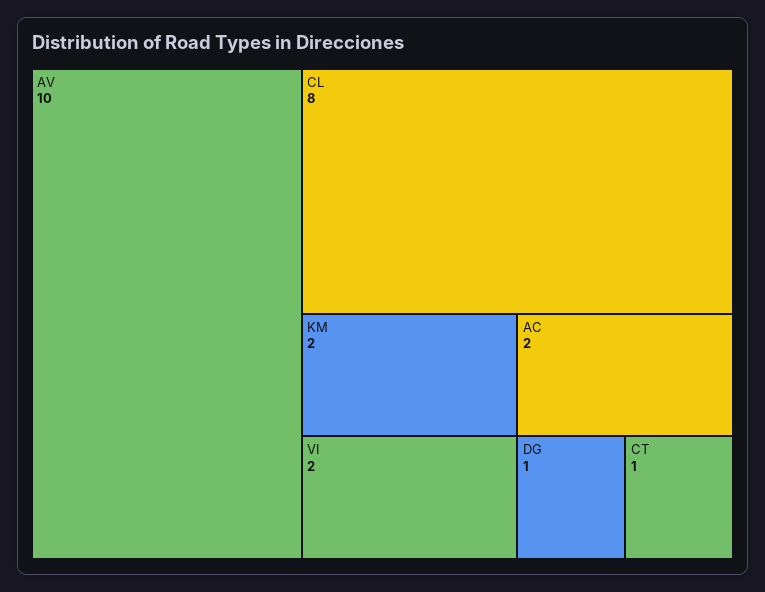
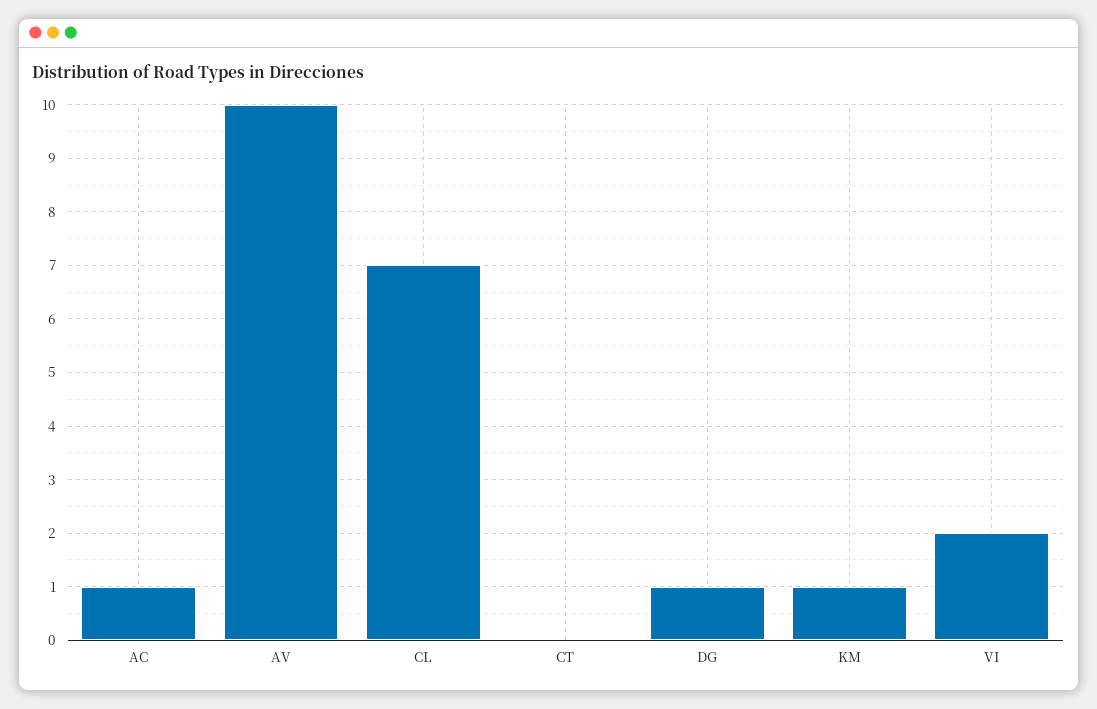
CL: 8 -> 7
KM: 2 -> 1
AC: 2 -> 1
CT: 1 -> 0

